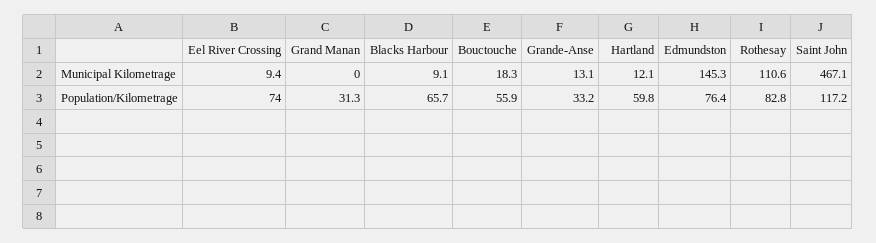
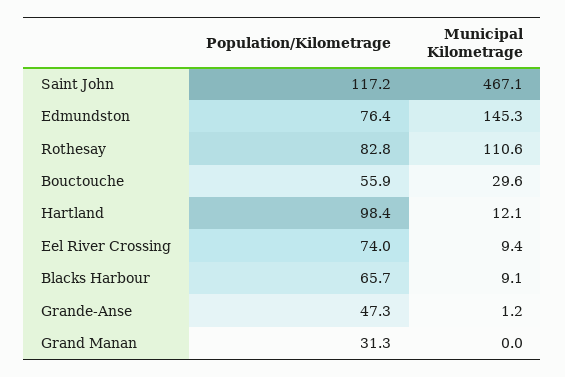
Bouctouche, Municipal Kilometrage: 18.3 -> 29.6
Grande-Anse, Municipal Kilometrage: 13.1 -> 1.2
Grande-Anse, Population/Kilometrage: 33.2 -> 47.3
Hartland, Population/Kilometrage: 59.8 -> 98.4

